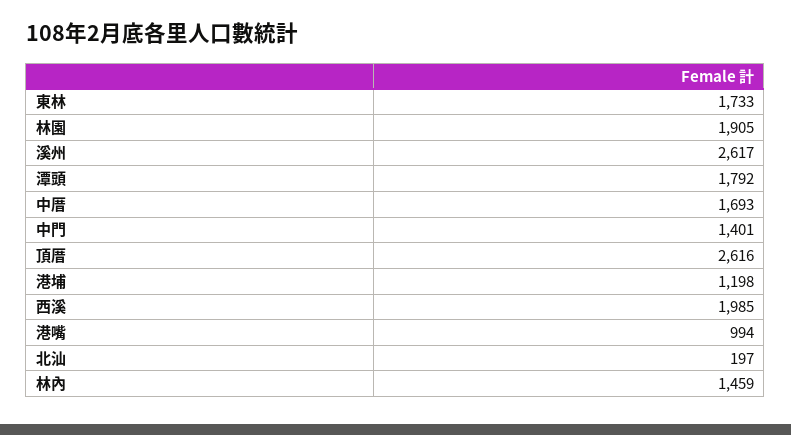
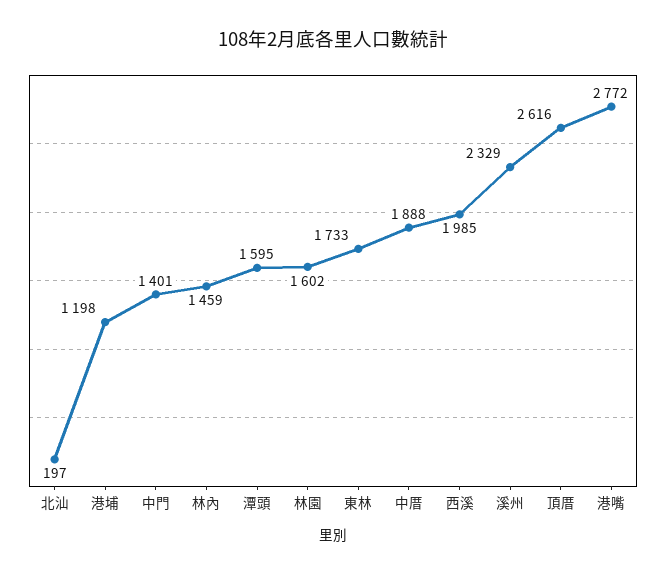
林園: 1905 -> 1602
溪州: 2617 -> 2329
潭頭: 1792 -> 1595
中厝: 1693 -> 1888
港嘴: 994 -> 2772

